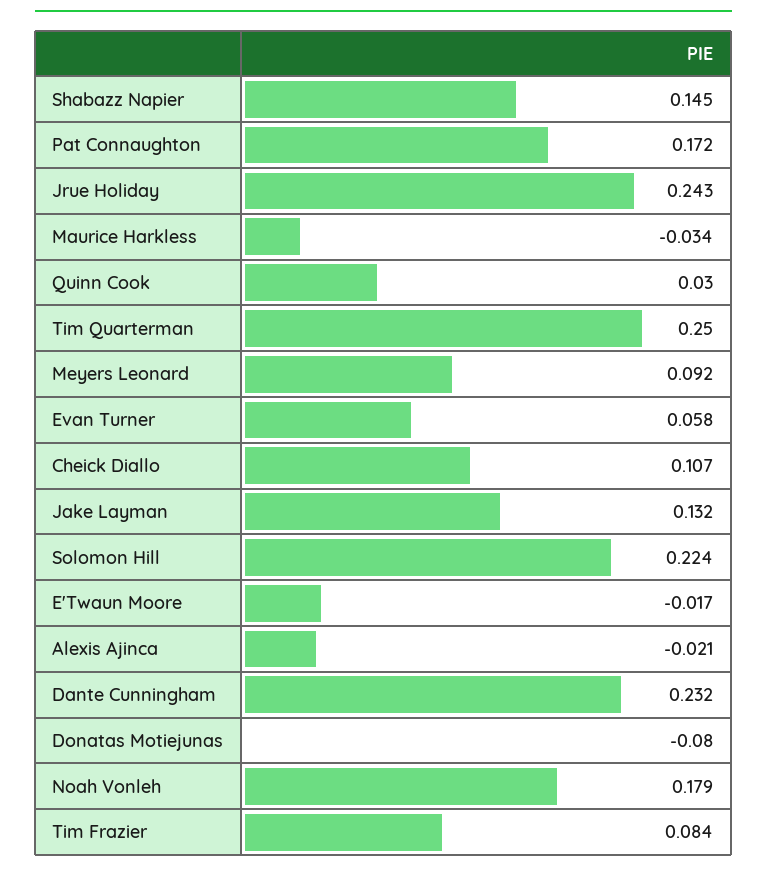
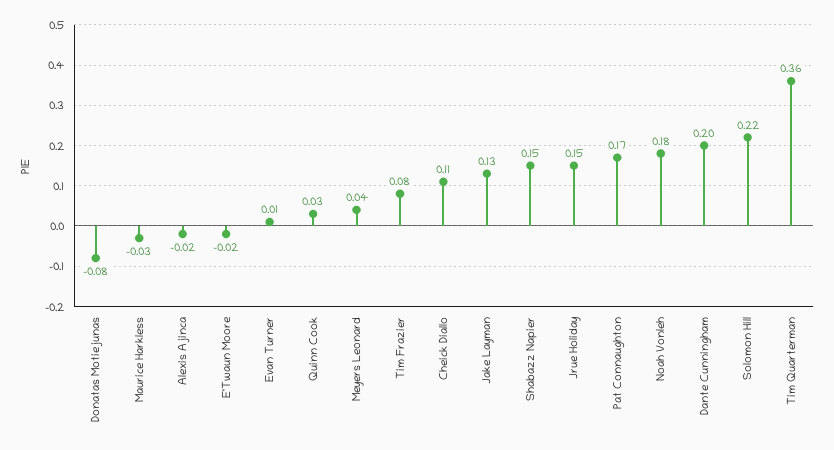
Jrue Holiday: 0.243 -> 0.15
Tim Quarterman: 0.25 -> 0.36
Meyers Leonard: 0.092 -> 0.04
Evan Turner: 0.058 -> 0.01
Dante Cunningham: 0.232 -> 0.2

